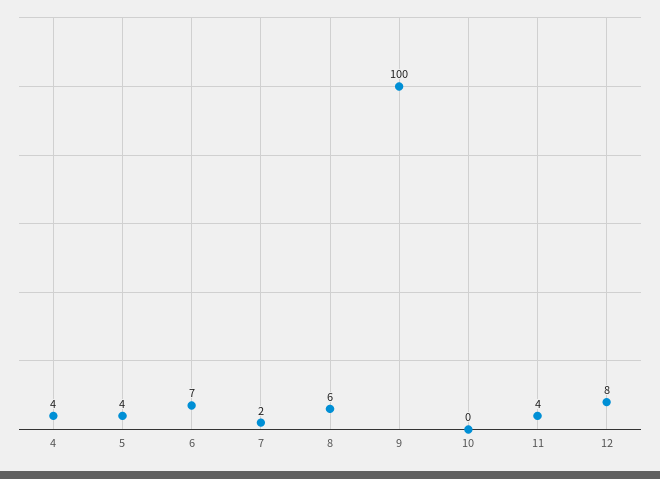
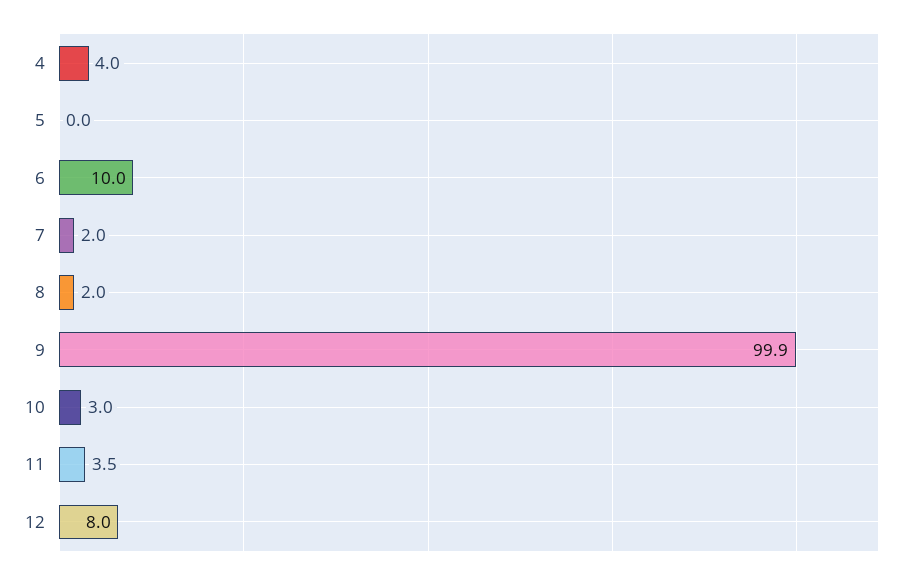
5: 4 -> 0
6: 7 -> 10
8: 6 -> 2
10: 0 -> 3

